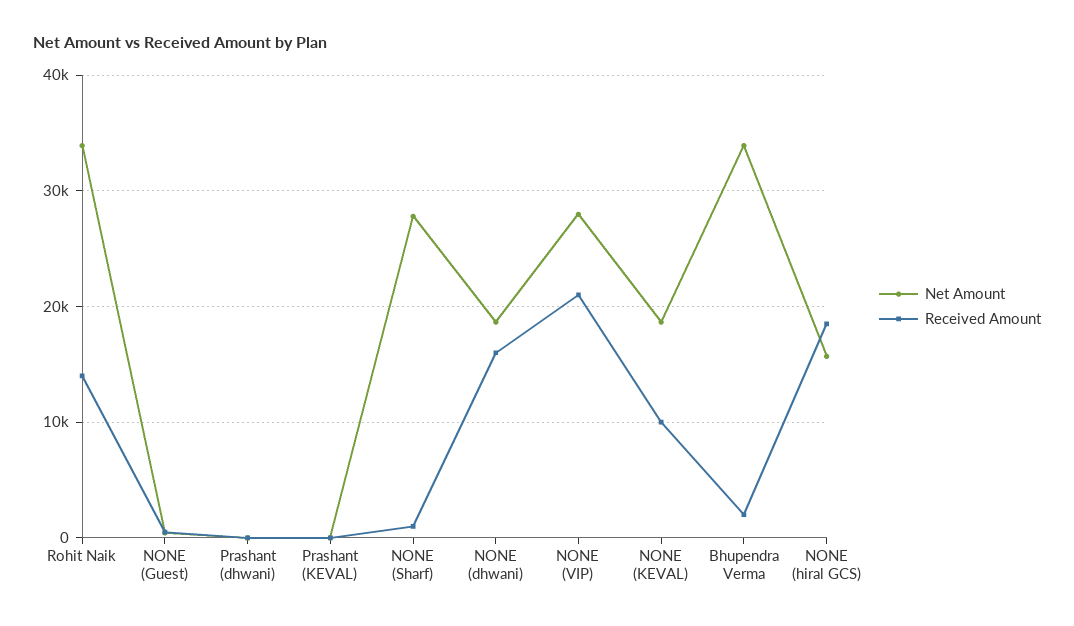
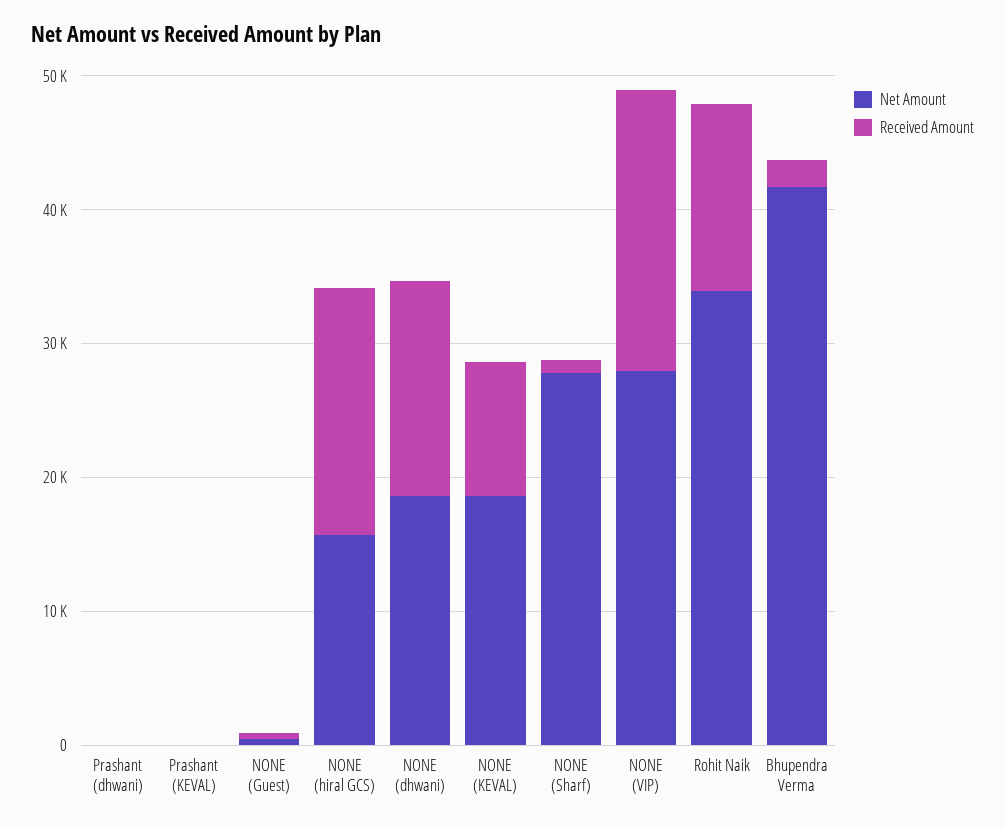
Net Amount, Bhupendra Verma: 34000 -> 42000

